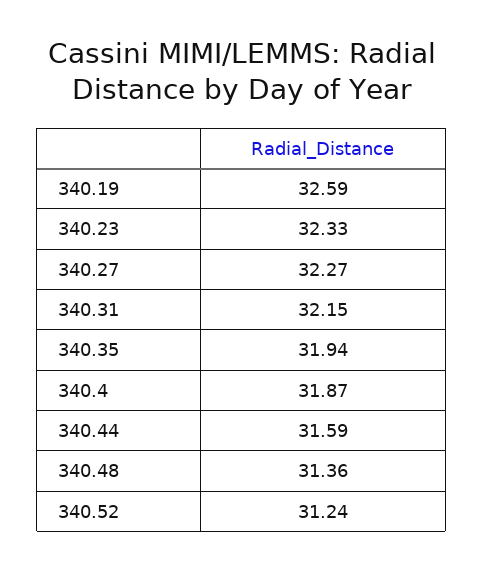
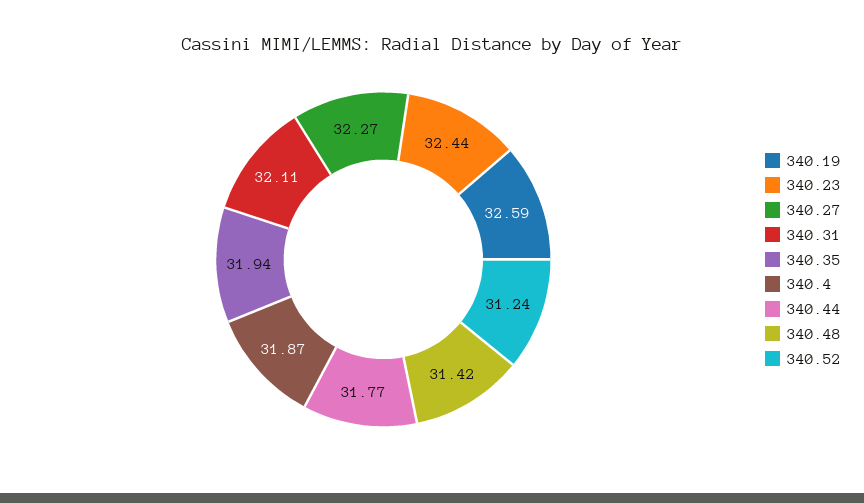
340.23: 32.33 -> 32.44
340.31: 32.15 -> 32.11
340.44: 31.59 -> 31.77
340.48: 31.36 -> 31.42

